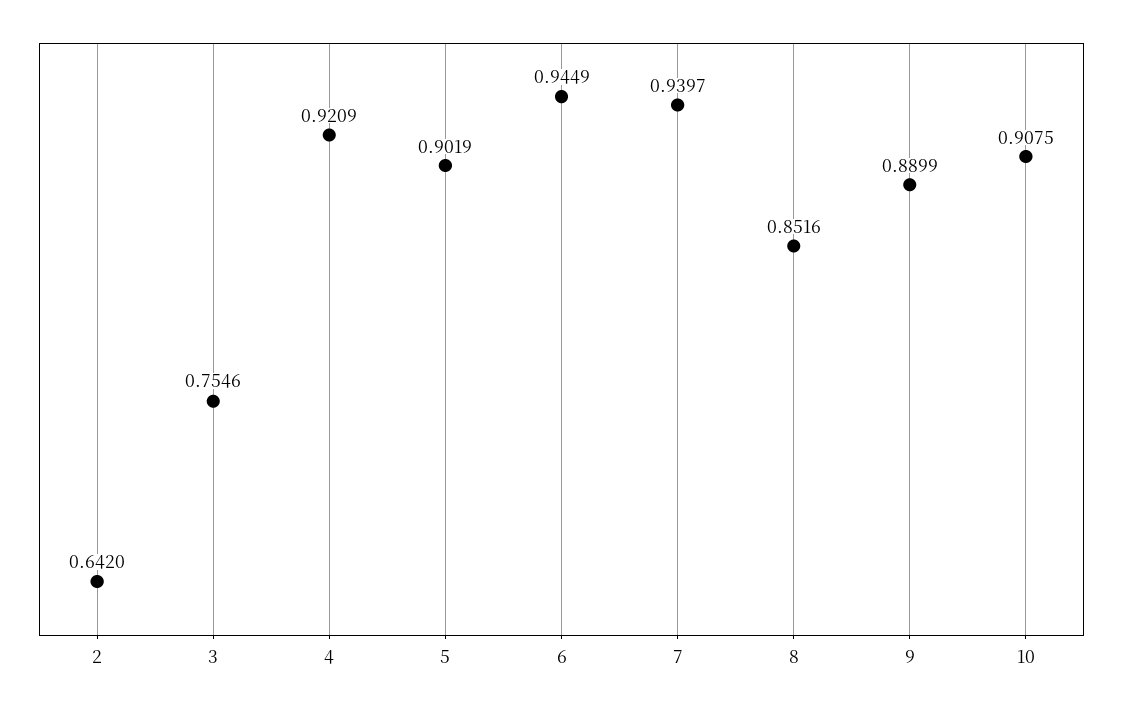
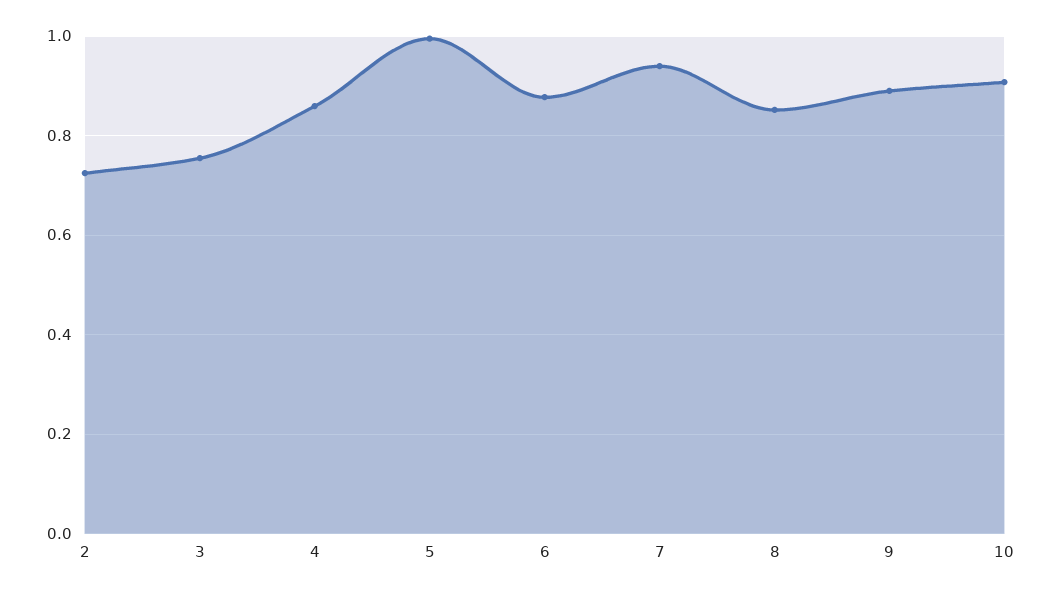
2: 0.642 -> 0.72
4: 0.9209 -> 0.86
5: 0.9019 -> 1
6: 0.9449 -> 0.88

